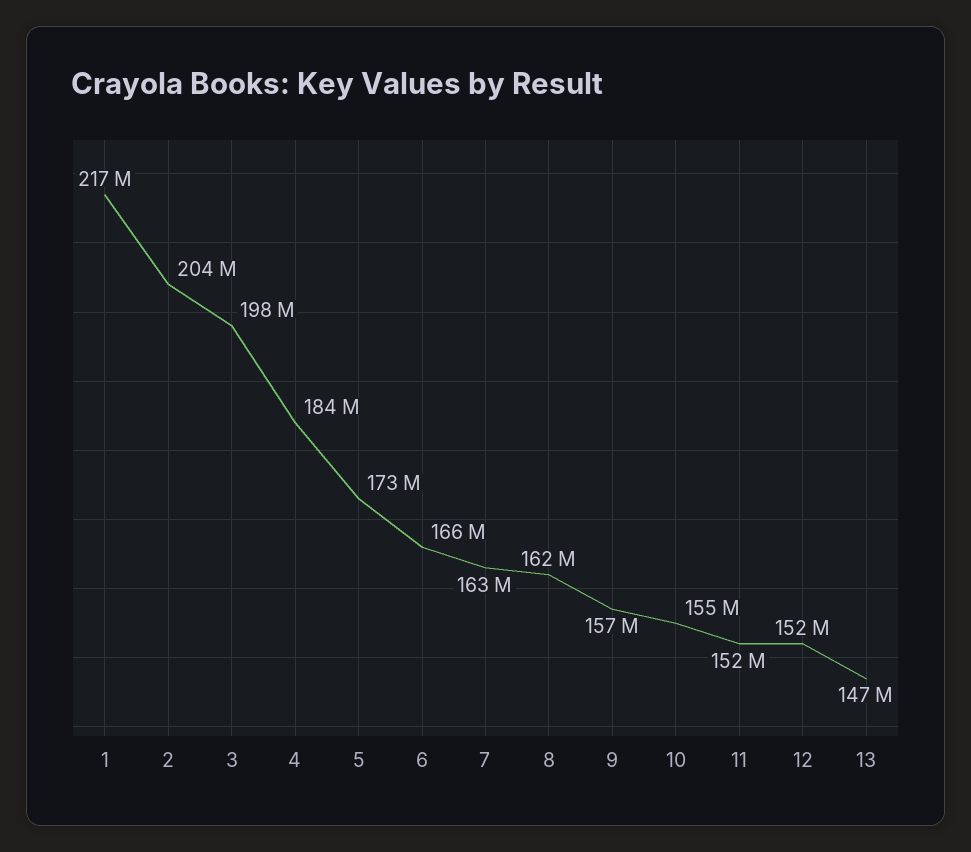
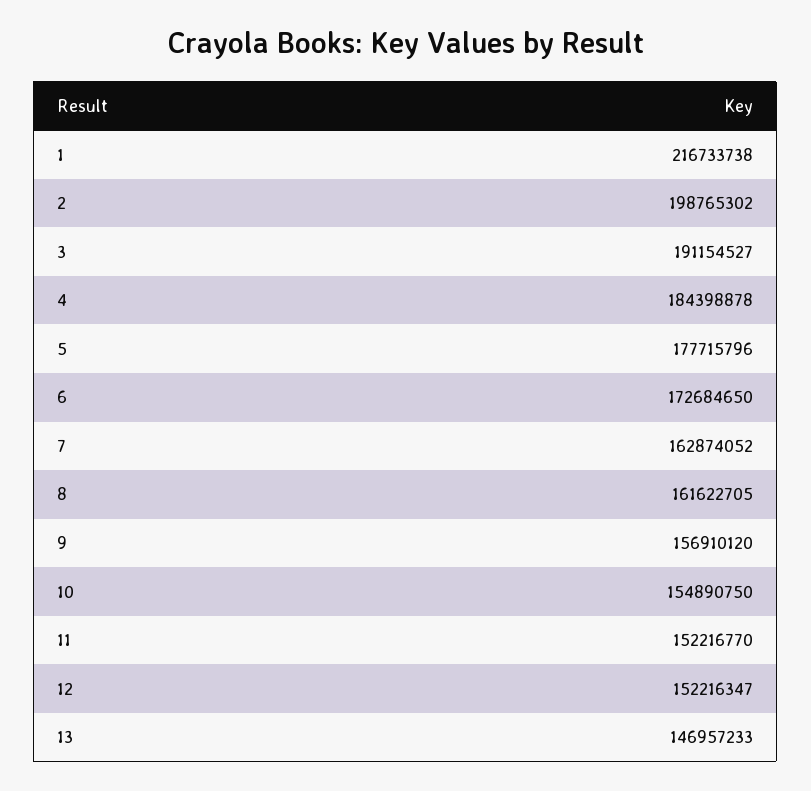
2: 204000000 -> 198765302
3: 198000000 -> 191154527
5: 173000000 -> 177715796
6: 166000000 -> 172684650

